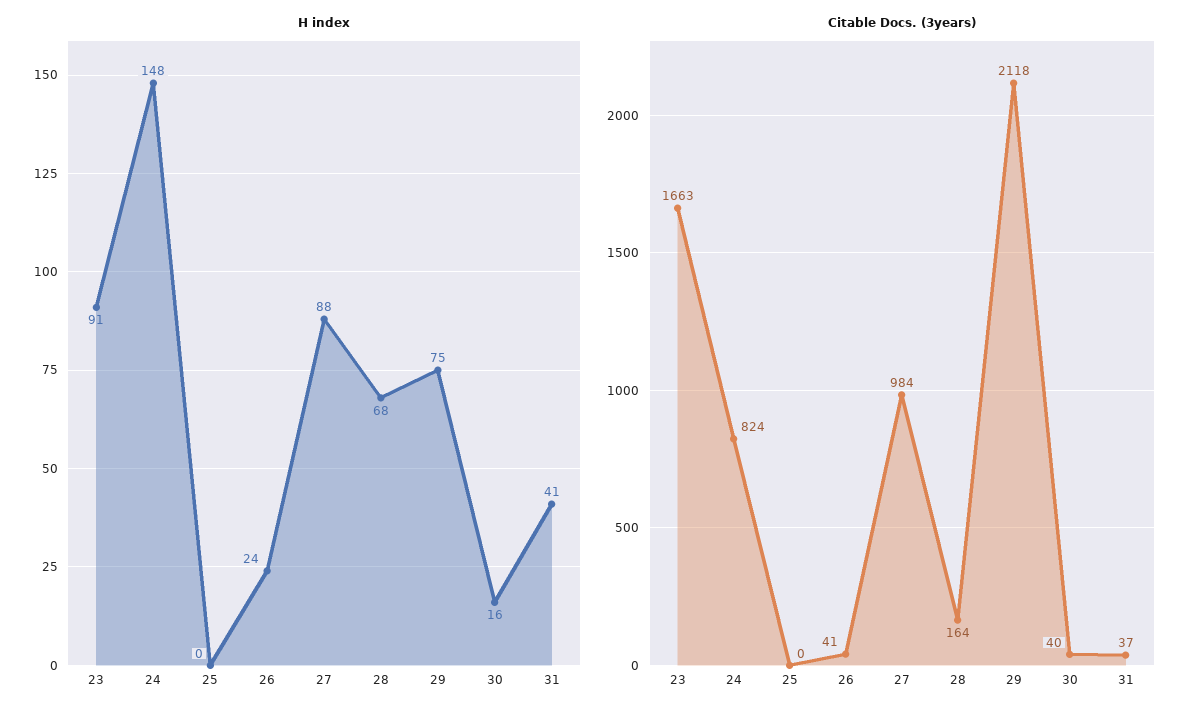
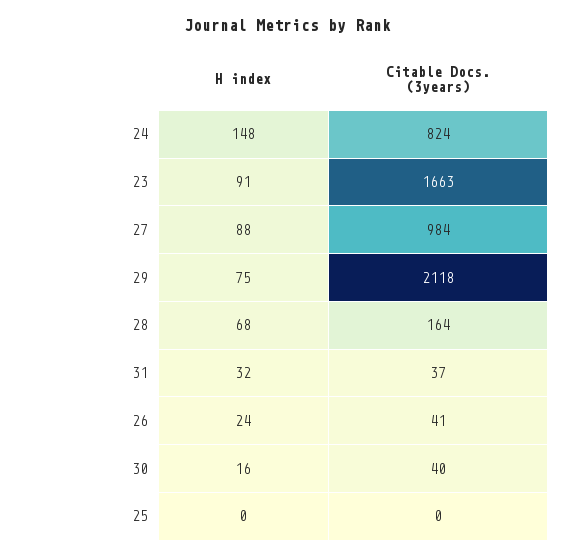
H index, 31: 41 -> 32

